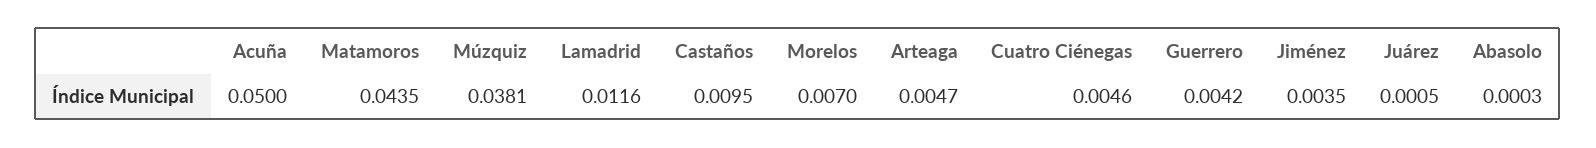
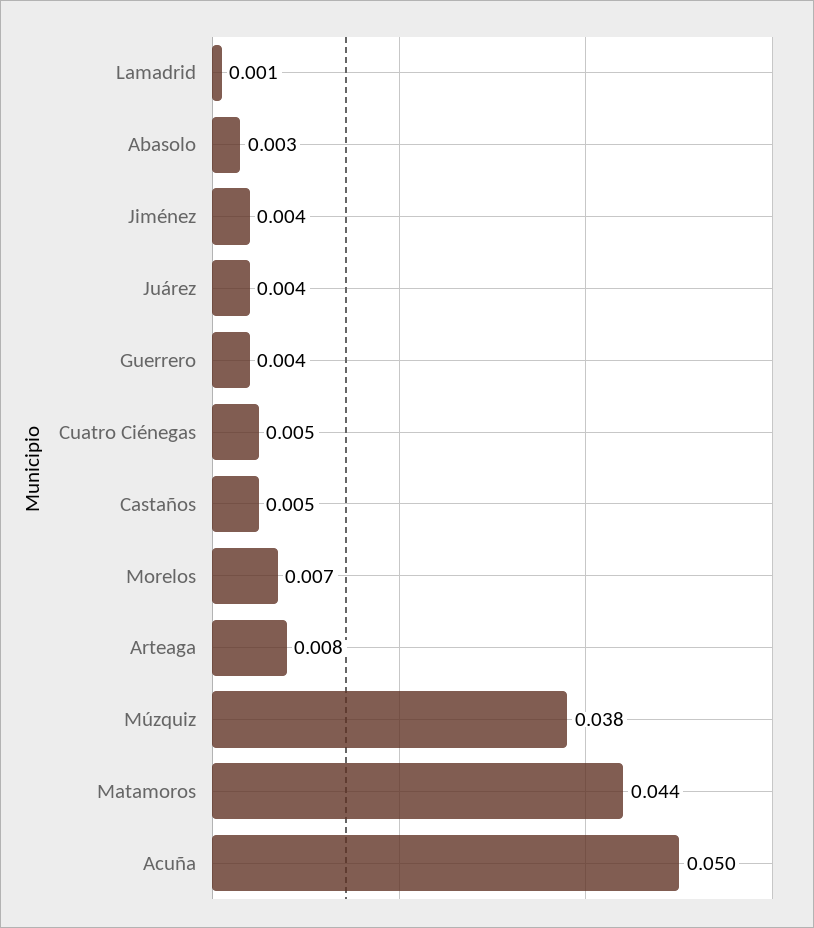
Lamadrid: 0.0116 -> 0.001
Castaños: 0.0095 -> 0.005
Arteaga: 0.0047 -> 0.008
Juárez: 0.0005 -> 0.004
Abasolo: 0.0003 -> 0.003

